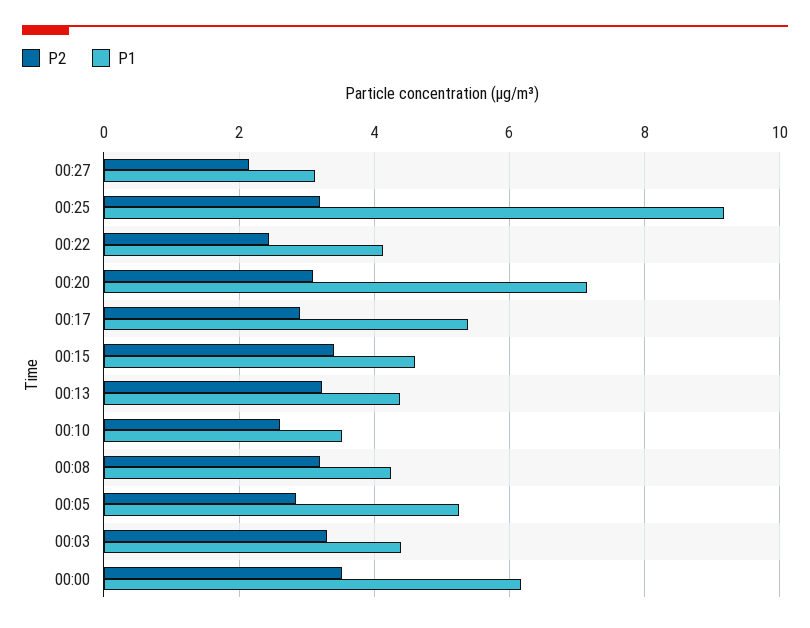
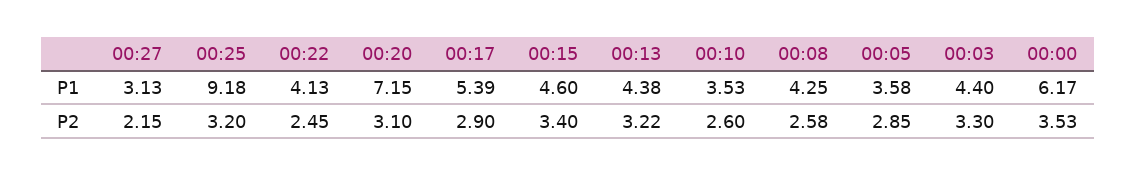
P2, 00:08: 3.2 -> 2.58
P1, 00:05: 5.2 -> 3.58

